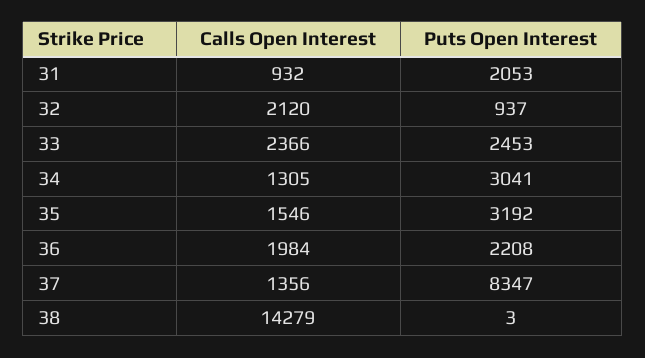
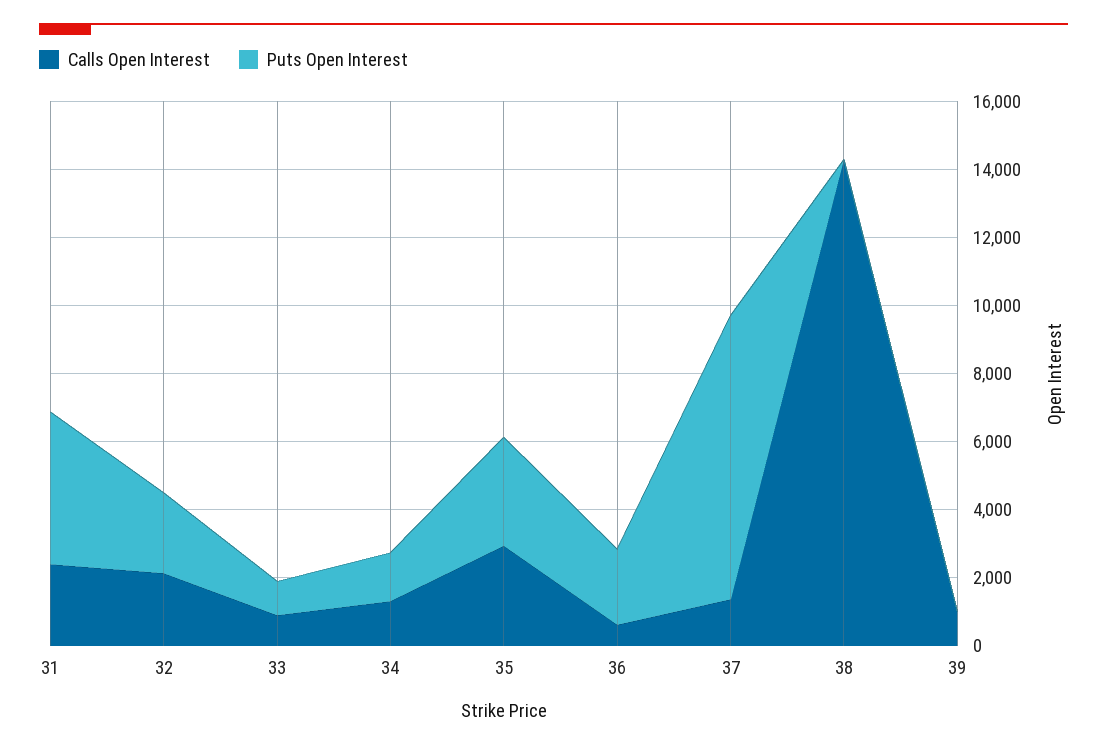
Calls Open Interest, 31: 932 -> 2500
Puts Open Interest, 31: 2053 -> 4500
Puts Open Interest, 32: 937 -> 2500
Calls Open Interest, 33: 2366 -> 1000
Puts Open Interest, 33: 2453 -> 1000
Puts Open Interest, 34: 3041 -> 1500
Calls Open Interest, 35: 1546 -> 3000
Calls Open Interest, 36: 1984 -> 500
Calls Open Interest, 39: none -> 1000
Puts Open Interest, 39: none -> 0

